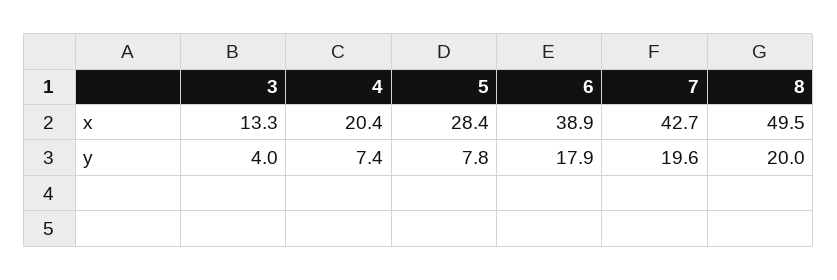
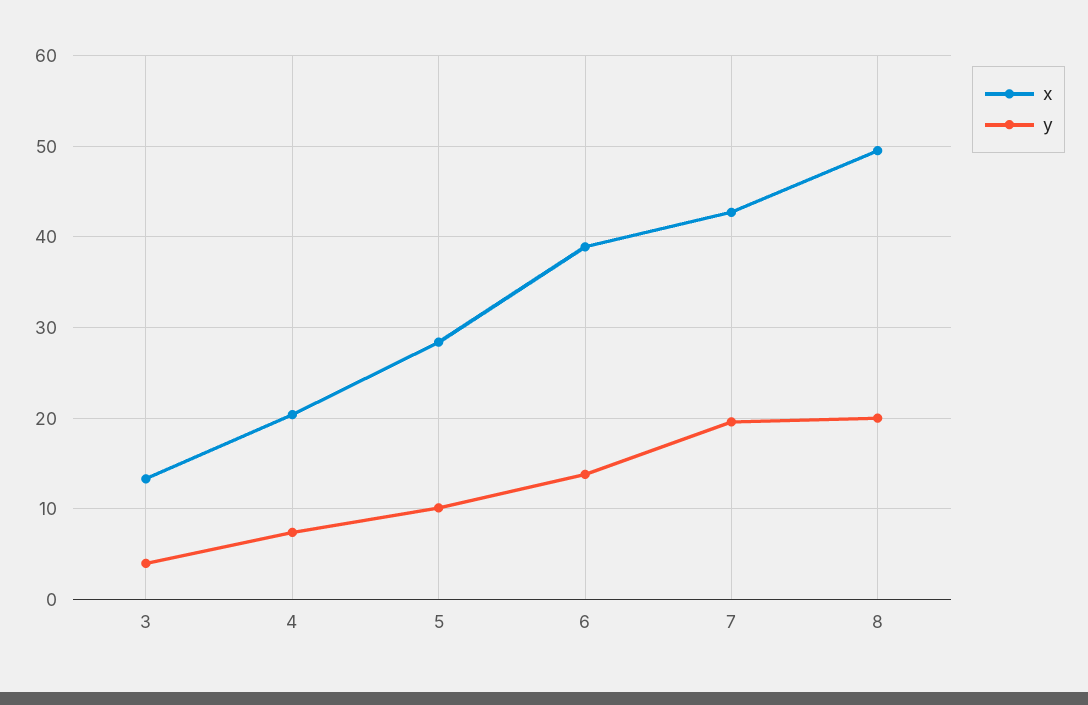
y, 5: 7.8 -> 10
y, 6: 17.9 -> 14

